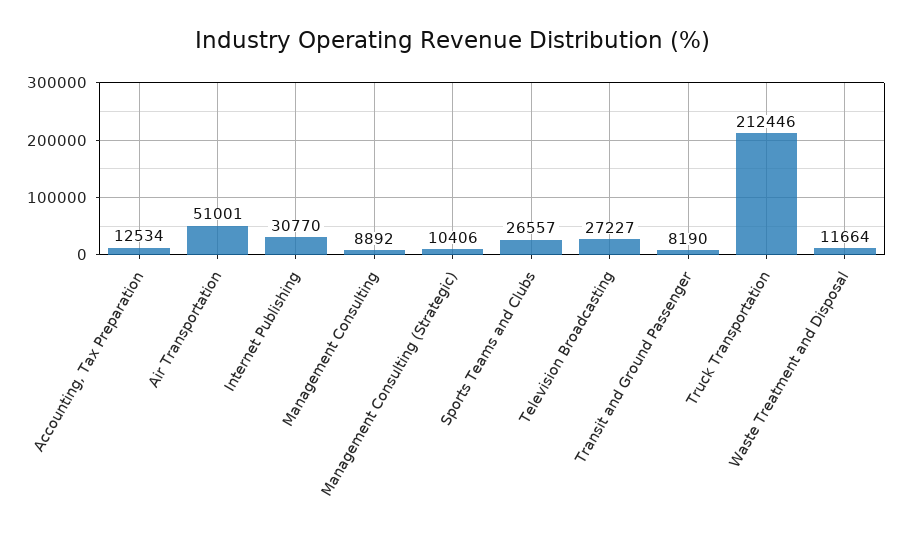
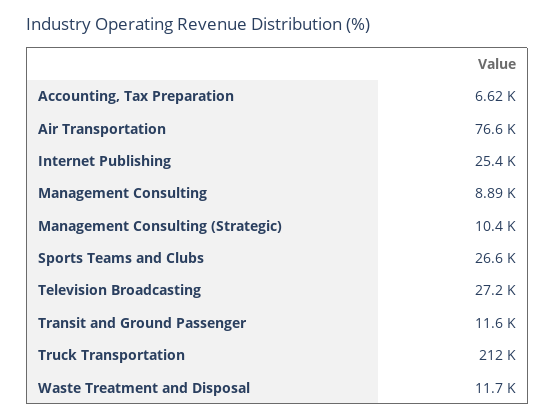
Accounting, Tax Preparation: 12534 -> 6620
Air Transportation: 51001 -> 76600
Internet Publishing: 30770 -> 25400
Transit and Ground Passenger: 8190 -> 11600

